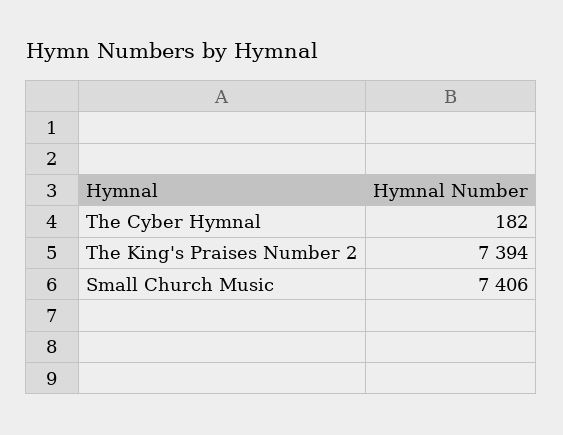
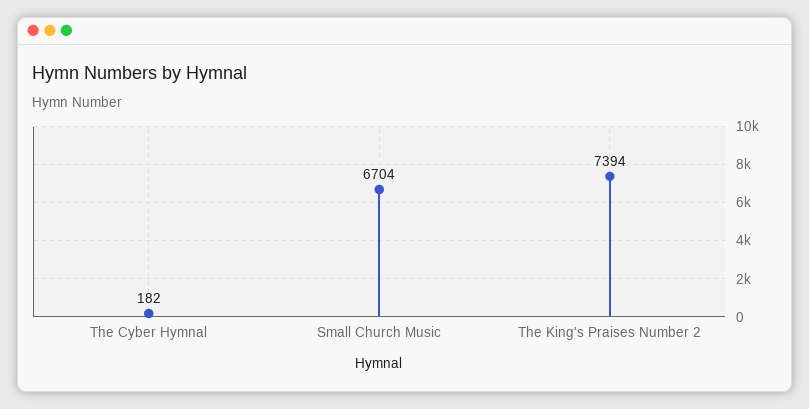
Small Church Music: 7406 -> 6704

